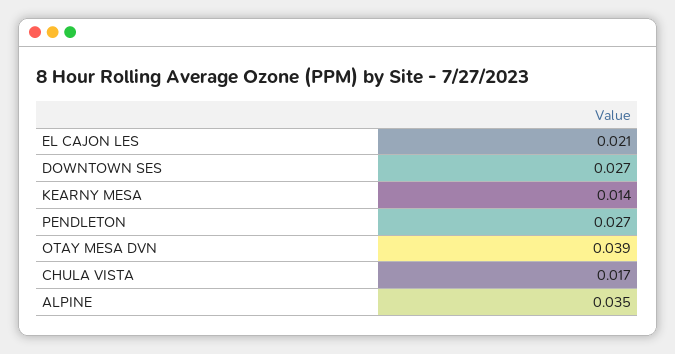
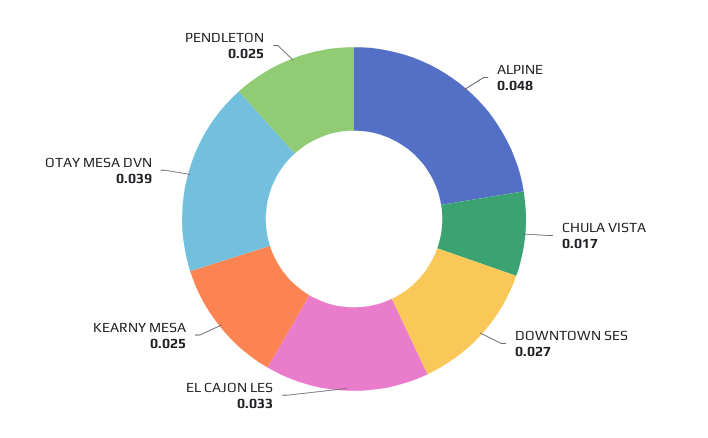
EL CAJON LES: 0.021 -> 0.033
KEARNY MESA: 0.014 -> 0.025
PENDLETON: 0.027 -> 0.025
ALPINE: 0.035 -> 0.048

